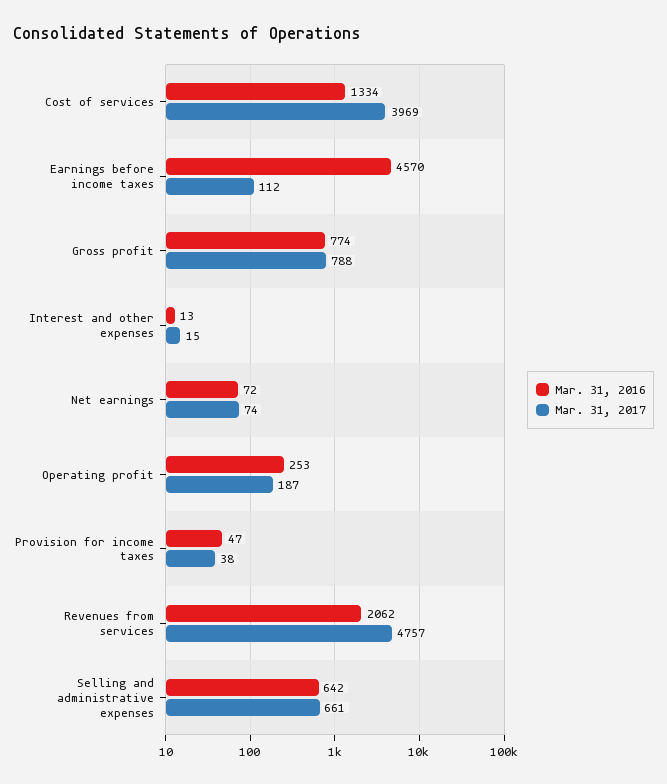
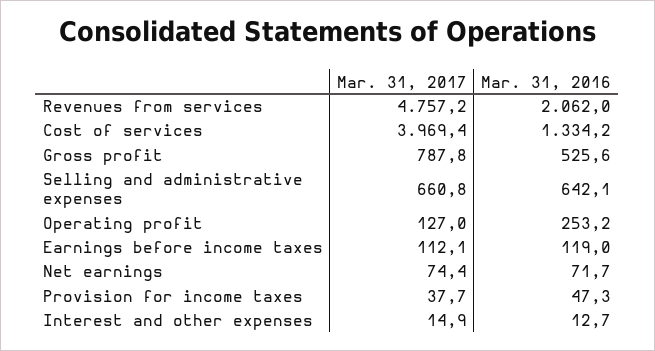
Mar. 31, 2016, Earnings before income taxes: 4570 -> 119
Mar. 31, 2016, Gross profit: 774 -> 525.6
Mar. 31, 2017, Operating profit: 187 -> 127

